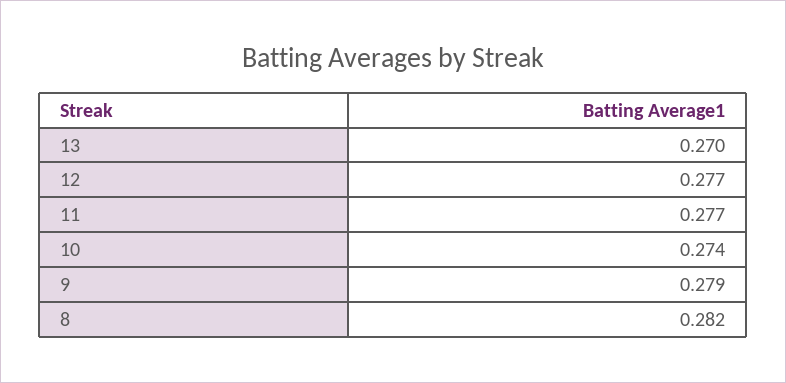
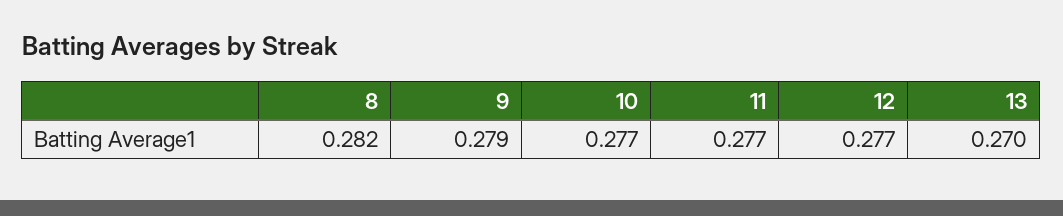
10: 0.274 -> 0.277

